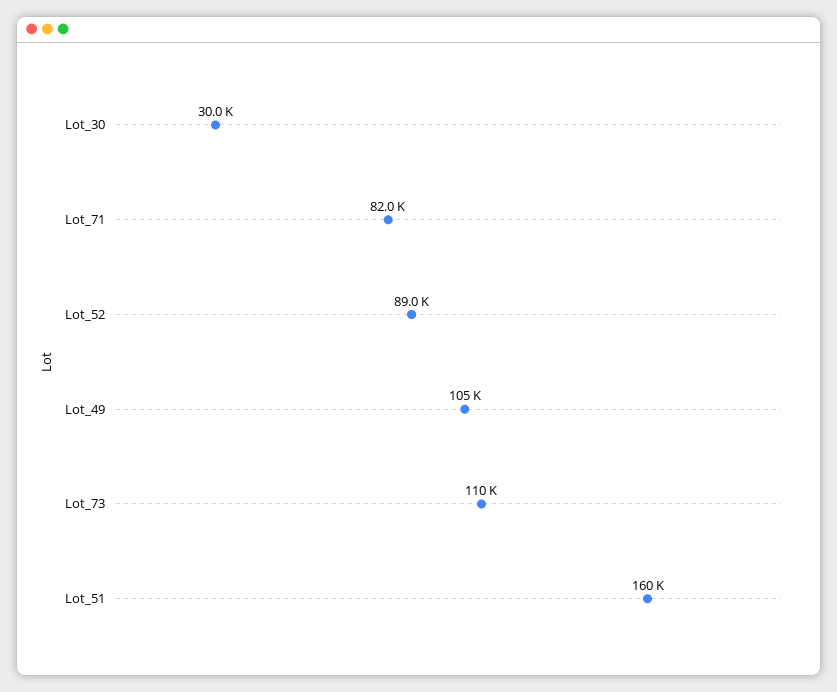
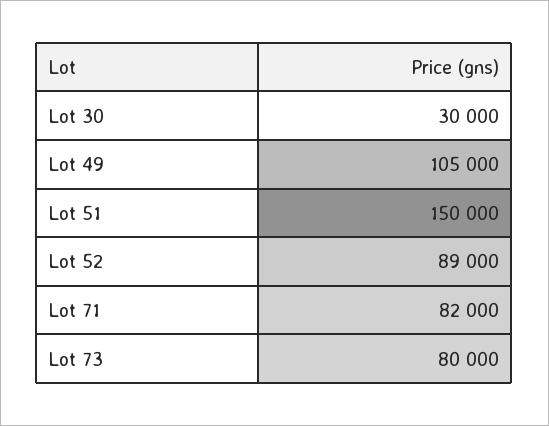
Lot_73: 110000 -> 80000
Lot_51: 160000 -> 150000

